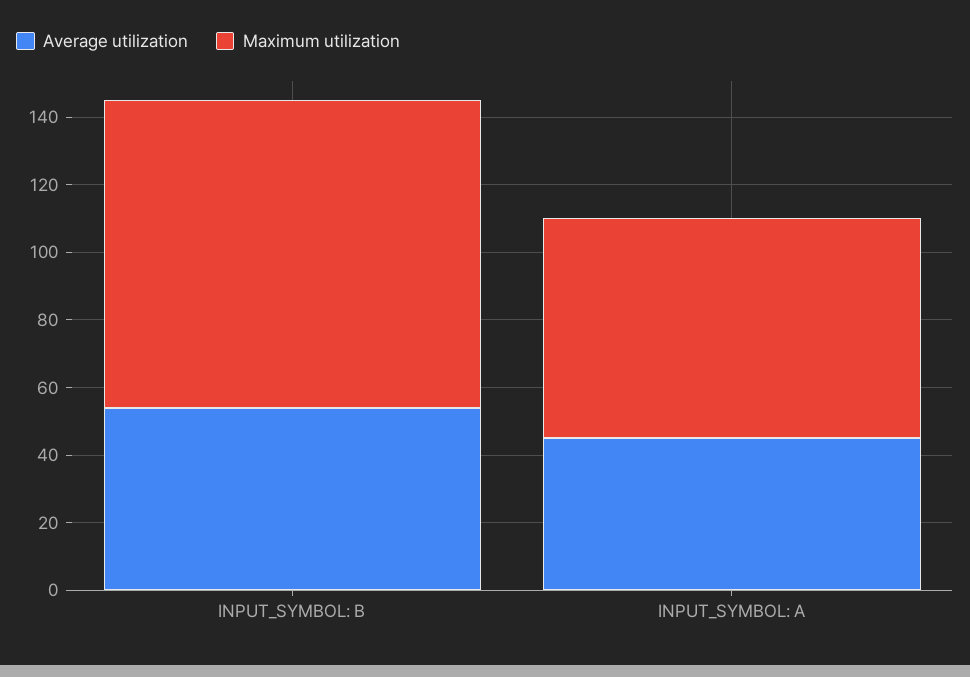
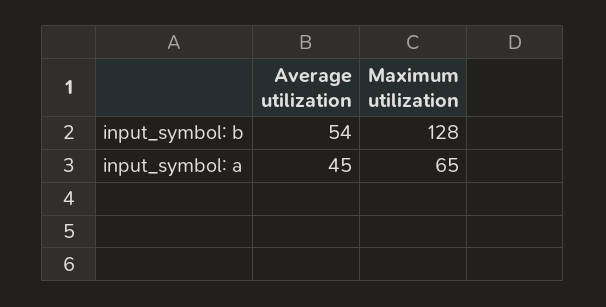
Maximum utilization, INPUT_SYMBOL: B: 90 -> 128

